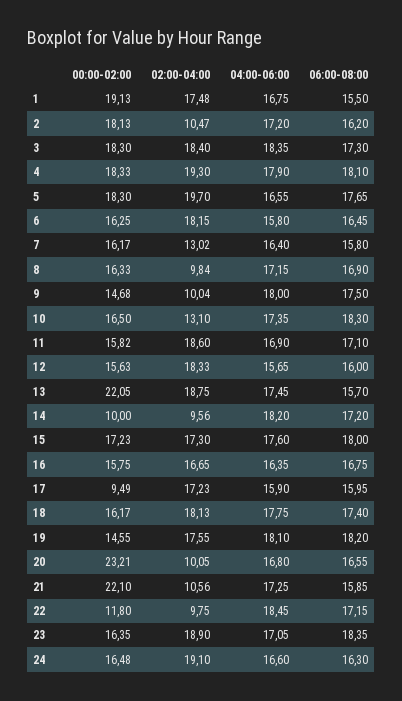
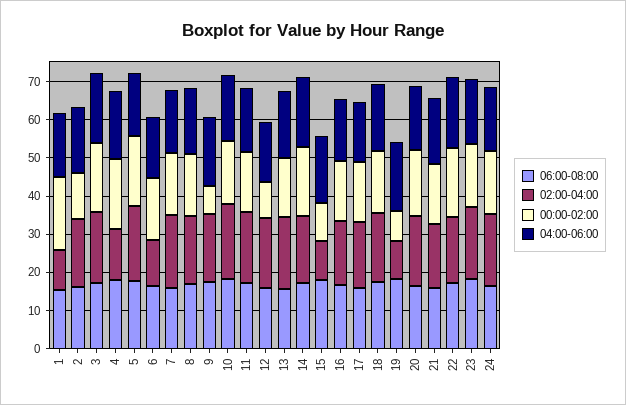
02:00-04:00, 1: 17.48 -> 10
00:00-02:00, 2: 18.13 -> 12.5
02:00-04:00, 2: 10.47 -> 17.5
02:00-04:00, 4: 19.3 -> 12.5
02:00-04:00, 6: 18.15 -> 12.5
02:00-04:00, 7: 13.02 -> 20
02:00-04:00, 8: 9.84 -> 17.5
00:00-02:00, 9: 14.68 -> 7.5
02:00-04:00, 9: 10.04 -> 17.5
02:00-04:00, 10: 13.1 -> 20
00:00-02:00, 12: 15.63 -> 10
00:00-02:00, 13: 22.05 -> 15
00:00-02:00, 14: 10 -> 17.5
02:00-04:00, 14: 9.56 -> 17.5
00:00-02:00, 15: 17.23 -> 10
02:00-04:00, 15: 17.3 -> 10
00:00-02:00, 17: 9.49 -> 15
00:00-02:00, 19: 14.55 -> 7.5
02:00-04:00, 19: 17.55 -> 10
00:00-02:00, 20: 23.21 -> 17.5
02:00-04:00, 20: 10.05 -> 17.5
00:00-02:00, 21: 22.1 -> 15
02:00-04:00, 21: 10.56 -> 17.5
00:00-02:00, 22: 11.8 -> 17.5
02:00-04:00, 22: 9.75 -> 17.5

